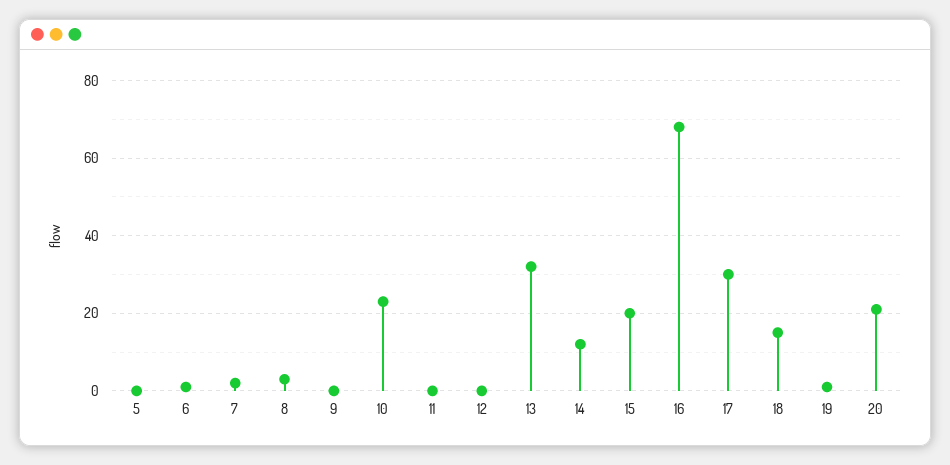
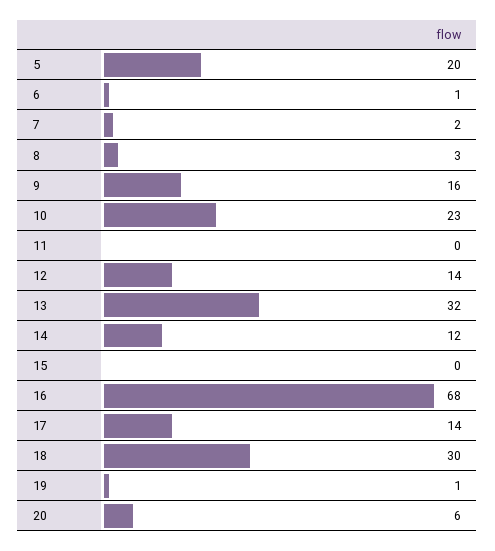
5: 0 -> 20
9: 0 -> 16
12: 0 -> 14
15: 20 -> 0
17: 30 -> 14
18: 15 -> 30
20: 20 -> 6

